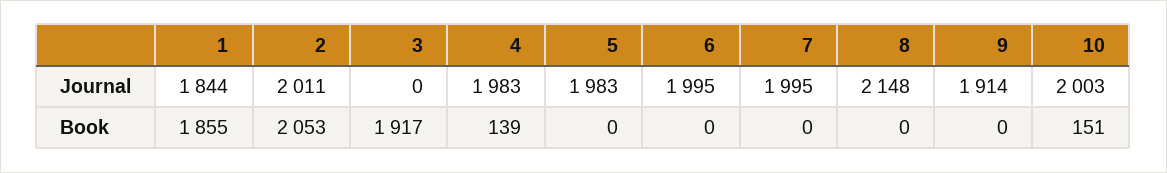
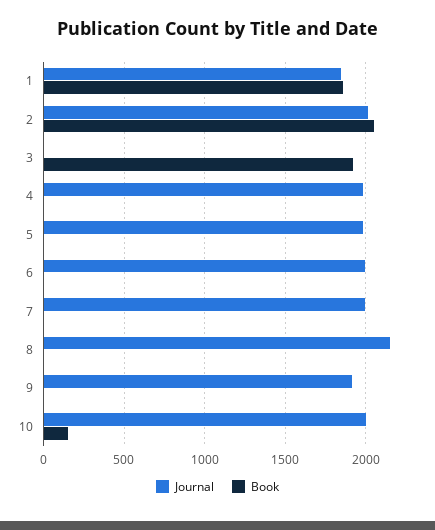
Book, 4: 139 -> 0

